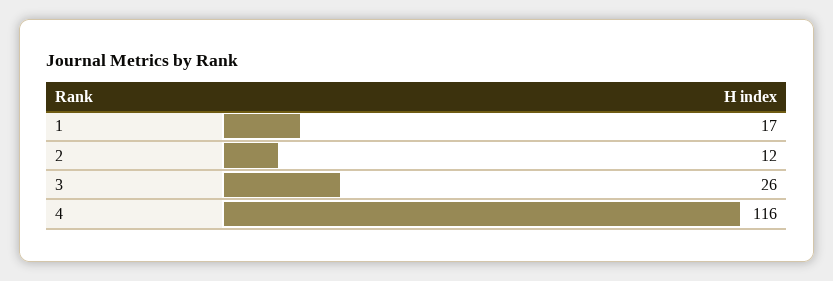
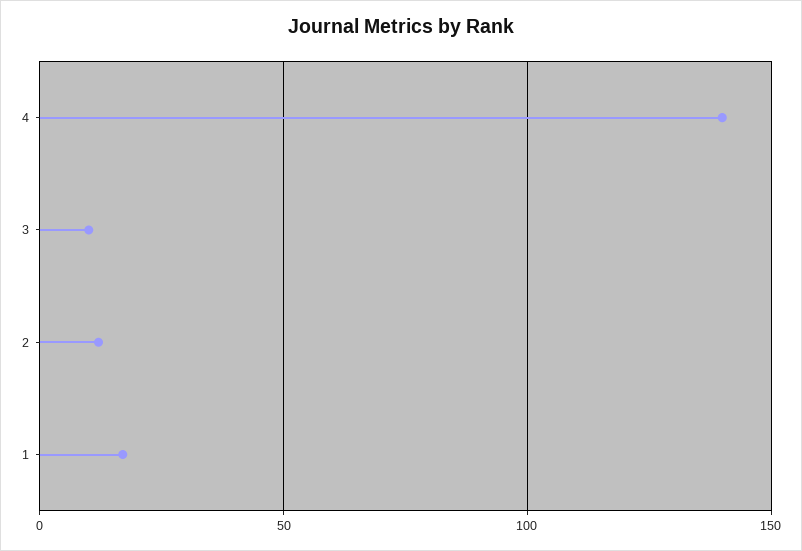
3: 26 -> 10
4: 116 -> 140

